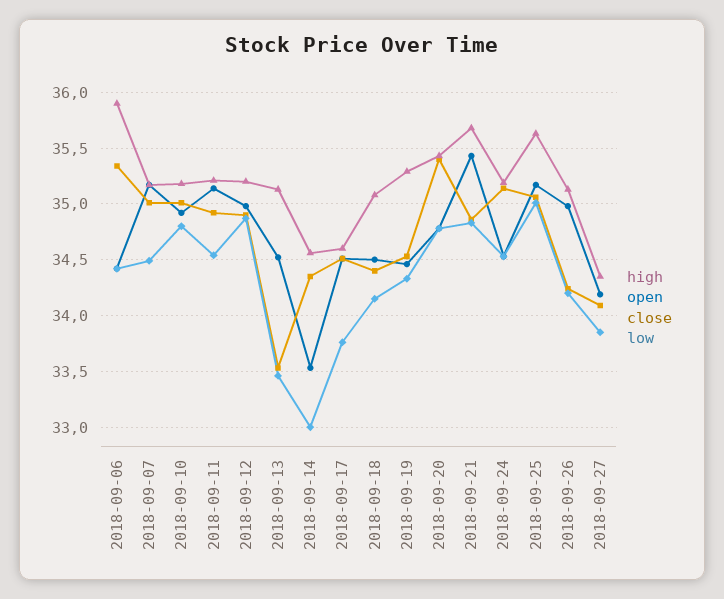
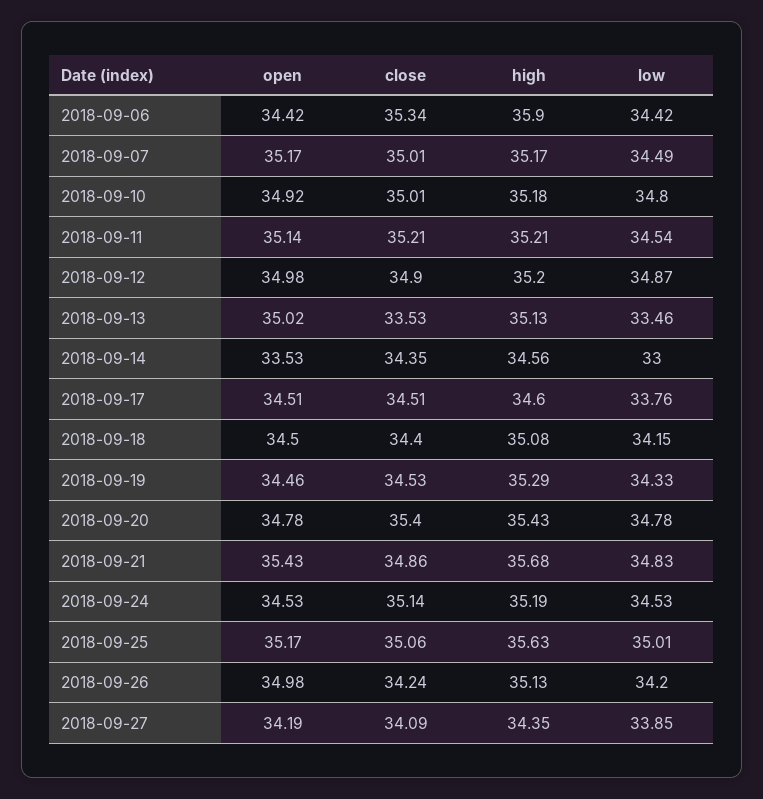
close, 2018-09-11: 34.9 -> 35.21
open, 2018-09-13: 34.5 -> 35.02

